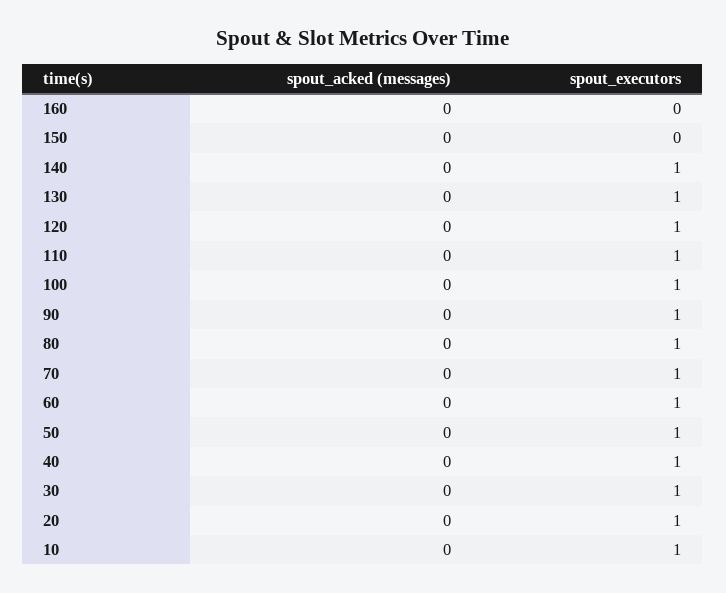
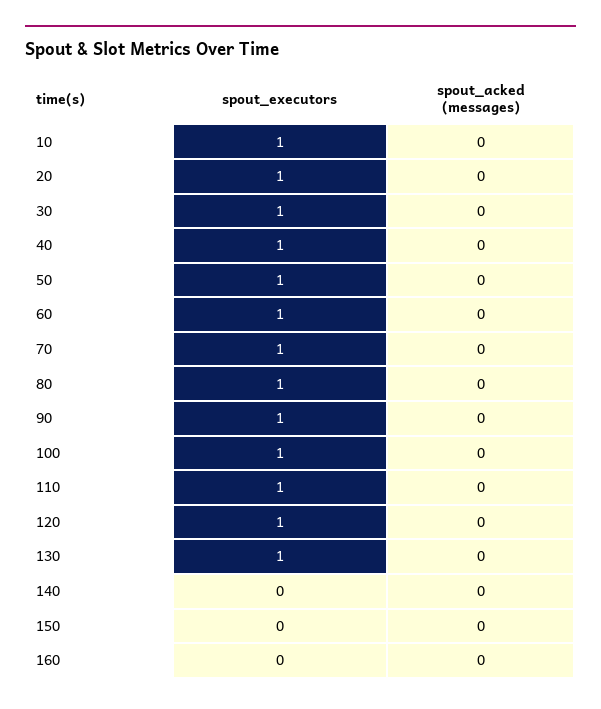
spout_executors, 140: 1 -> 0

